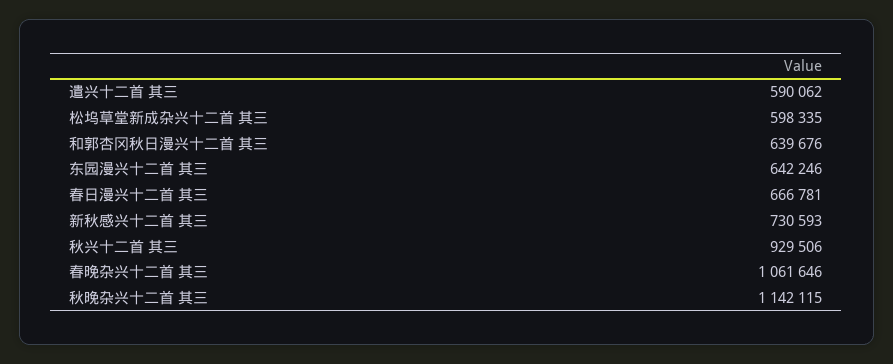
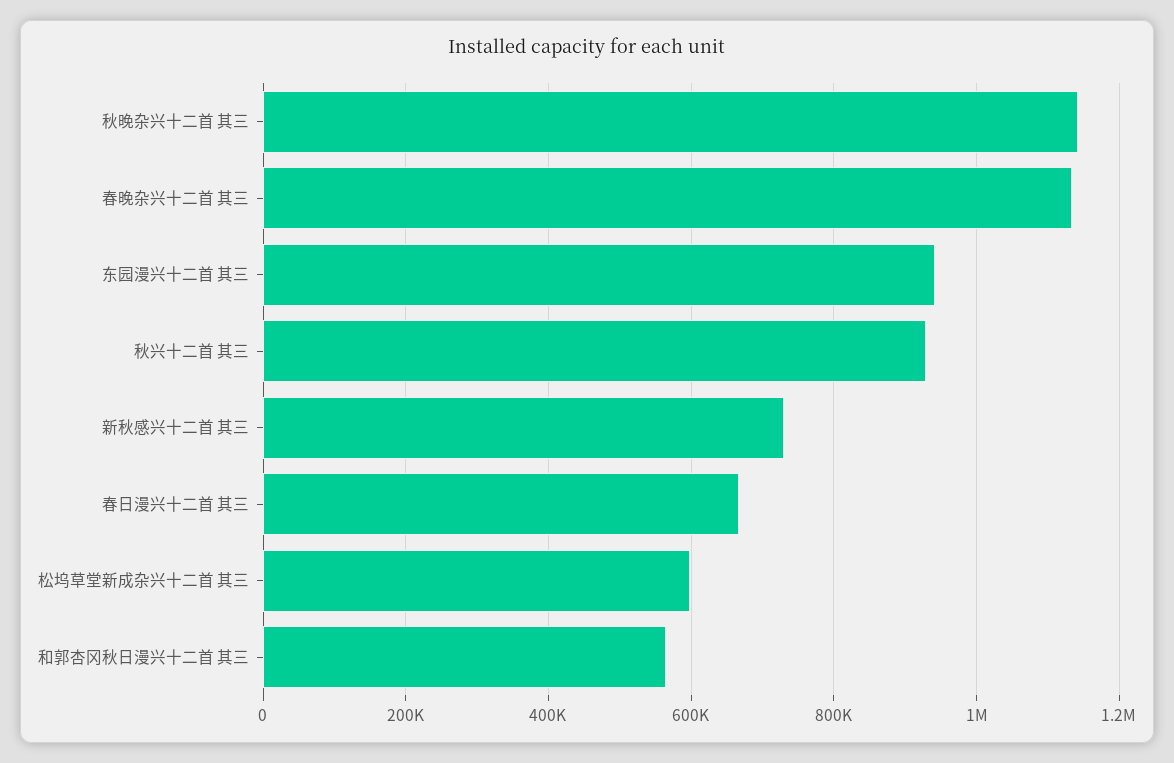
遣兴十二首 其三: 590062 -> none
和郭杏冈秋日漫兴十二首 其三: 639676 -> 560000
东园漫兴十二首 其三: 642246 -> 940000
春晚杂兴十二首 其三: 1061646 -> 1140000

